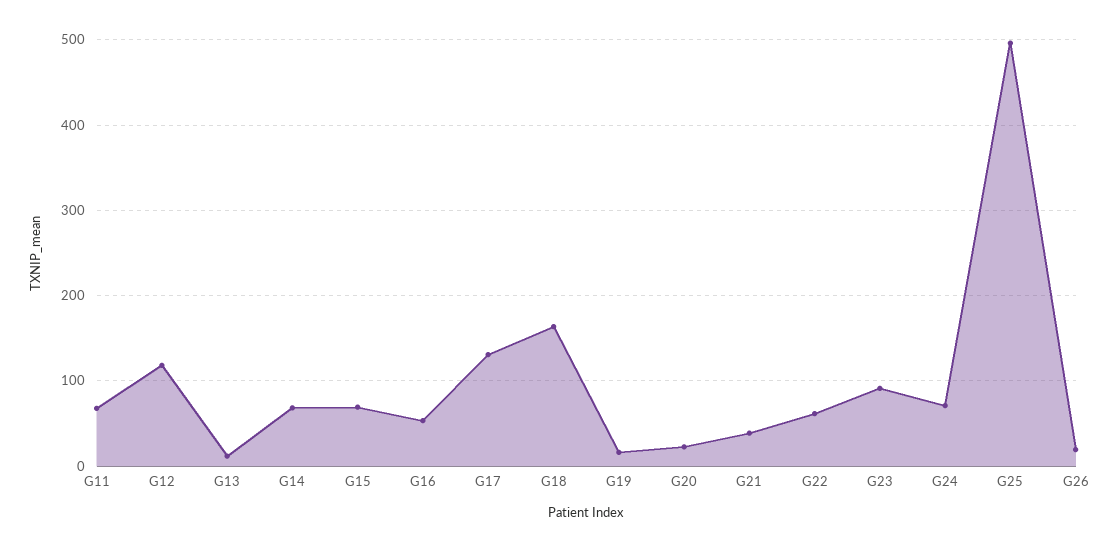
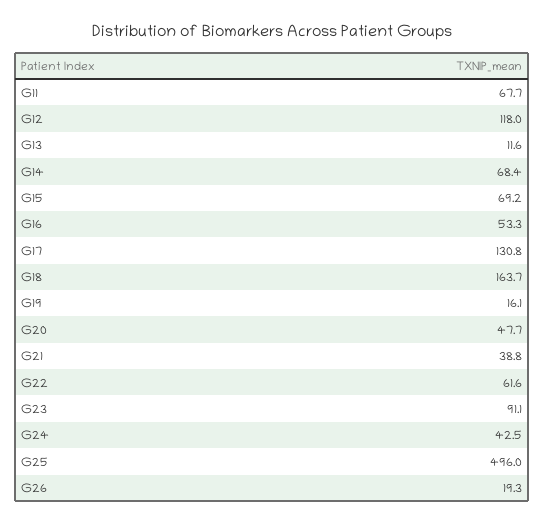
G20: 20 -> 47.7
G24: 70 -> 42.5

